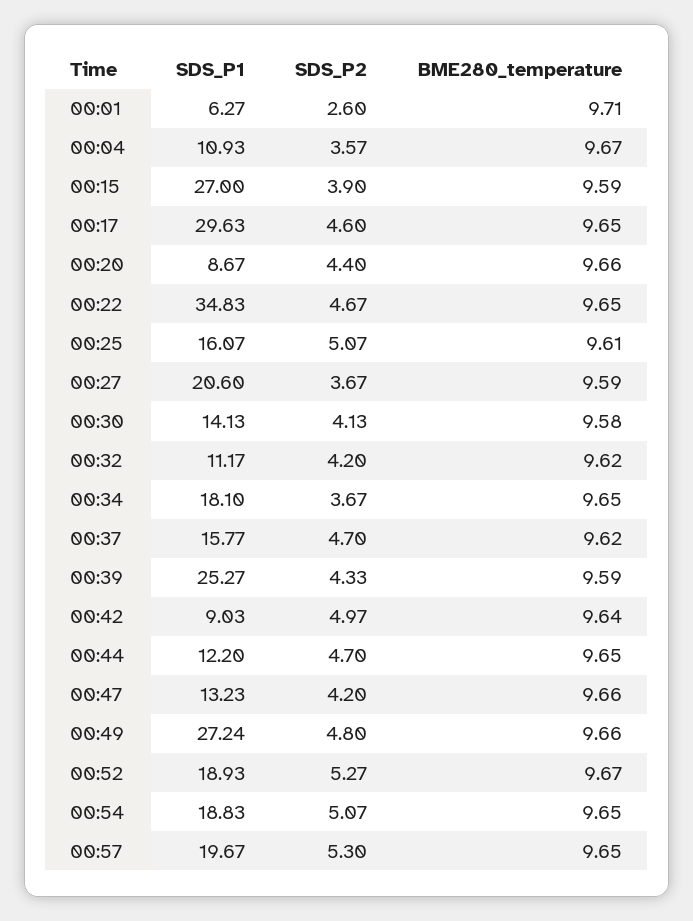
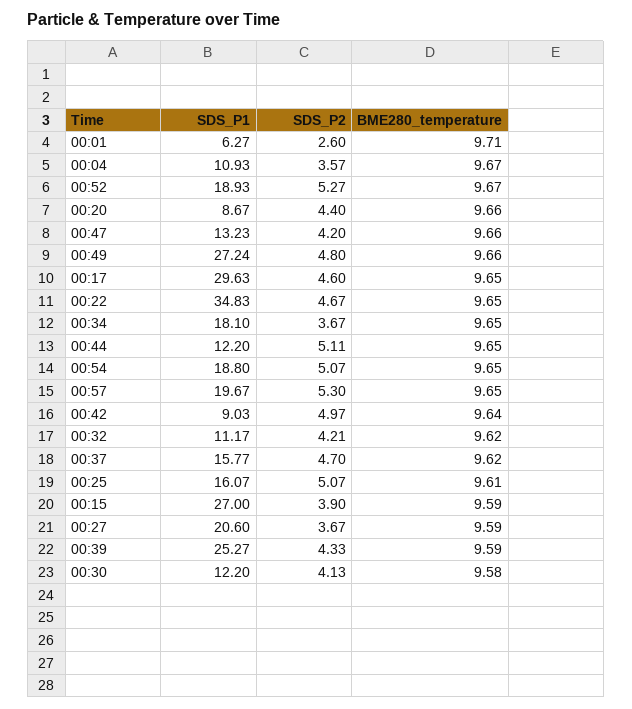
SDS_P1, 00:30: 14.13 -> 12.2
SDS_P2, 00:32: 4.2 -> 4.21
SDS_P2, 00:44: 4.7 -> 5.11
SDS_P1, 00:54: 18.83 -> 18.8

